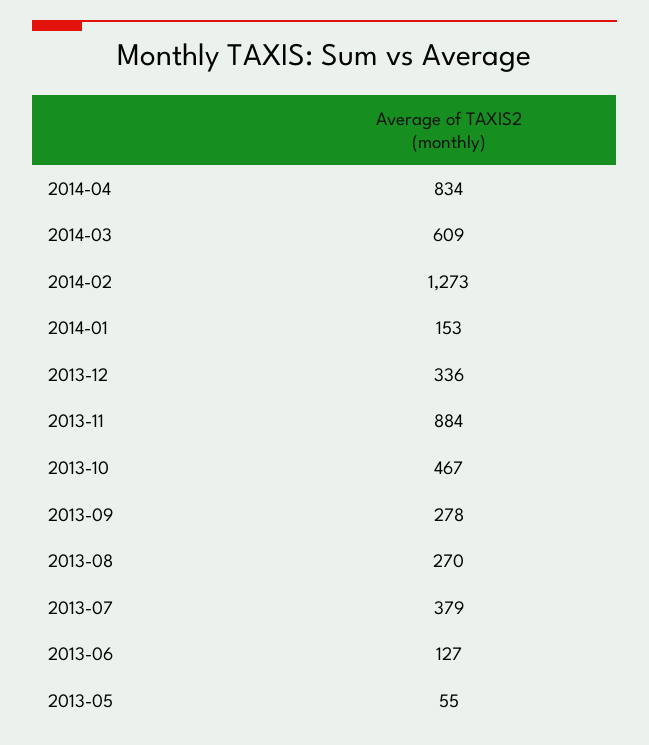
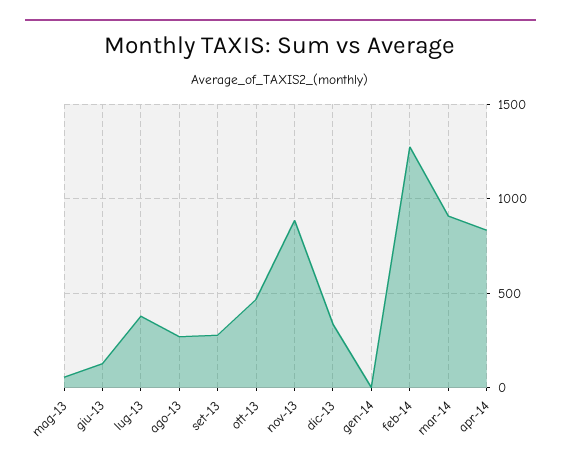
2014-03: 609 -> 900
2014-01: 153 -> 0

